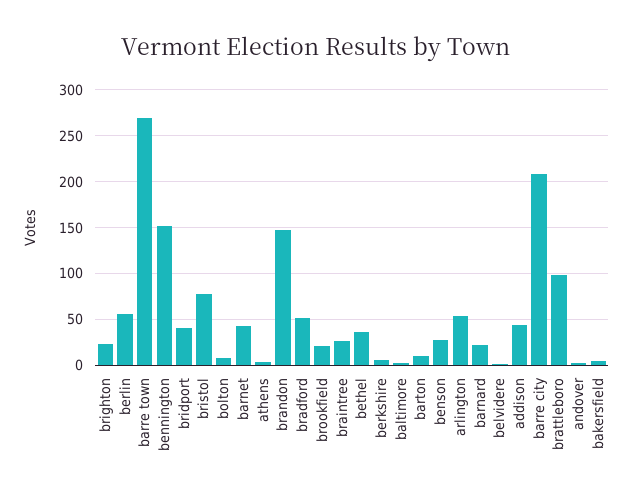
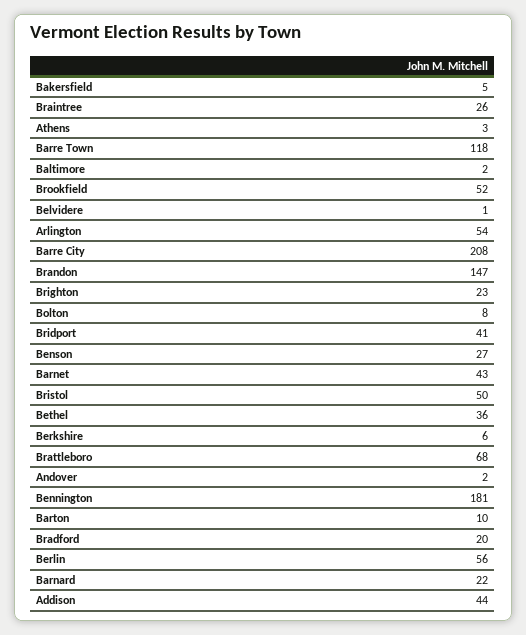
barre town: 270 -> 118
bennington: 150 -> 181
bristol: 80 -> 50
bradford: 50 -> 20
brookfield: 20 -> 52
brattleboro: 100 -> 68

